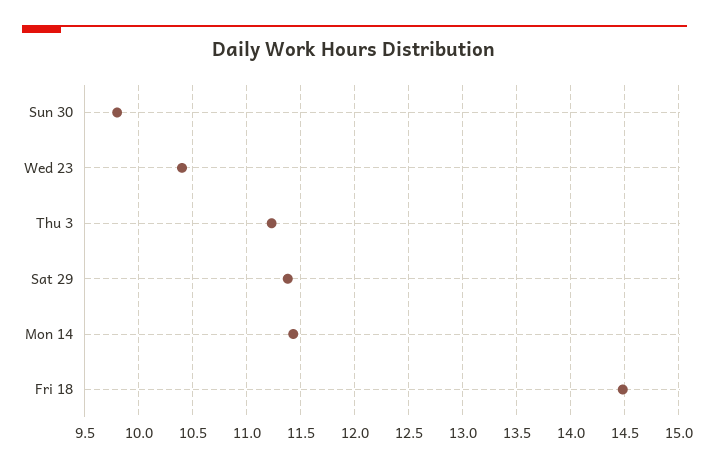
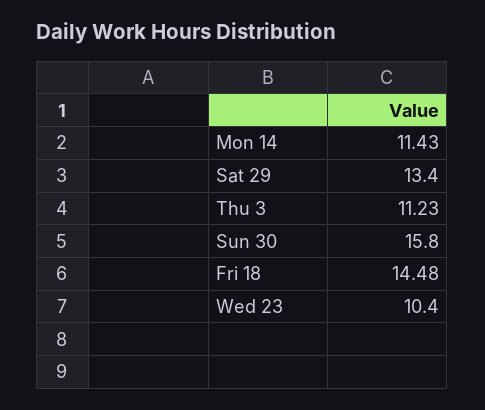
Sun 30: 9.8 -> 15.8
Sat 29: 11.4 -> 13.4

